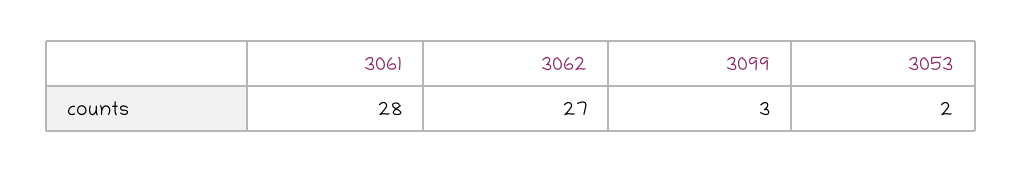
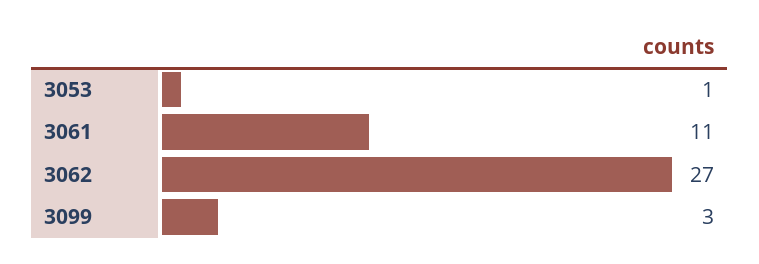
3061: 28 -> 11
3053: 2 -> 1

